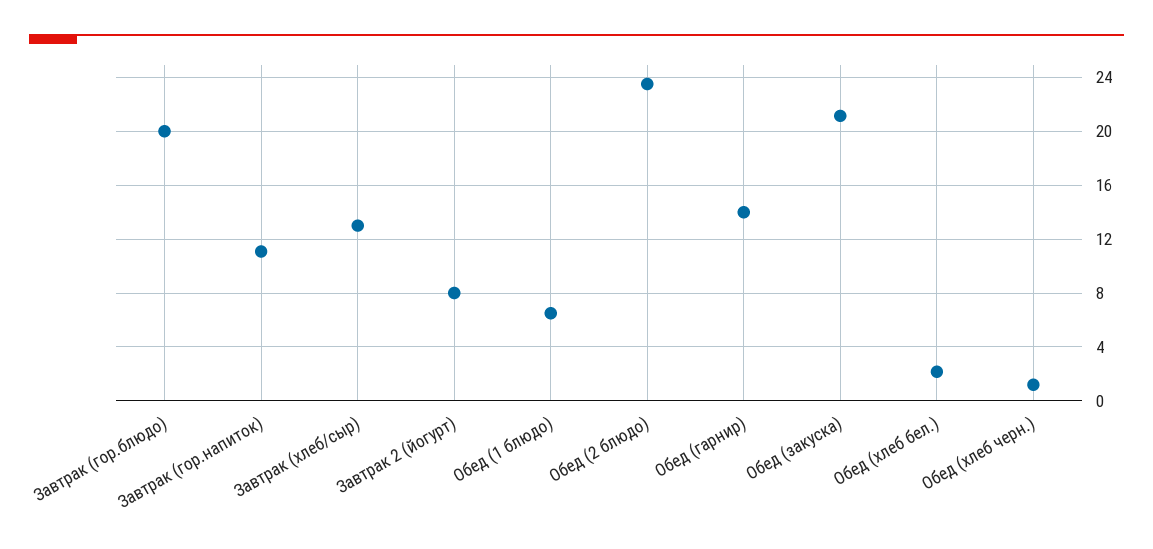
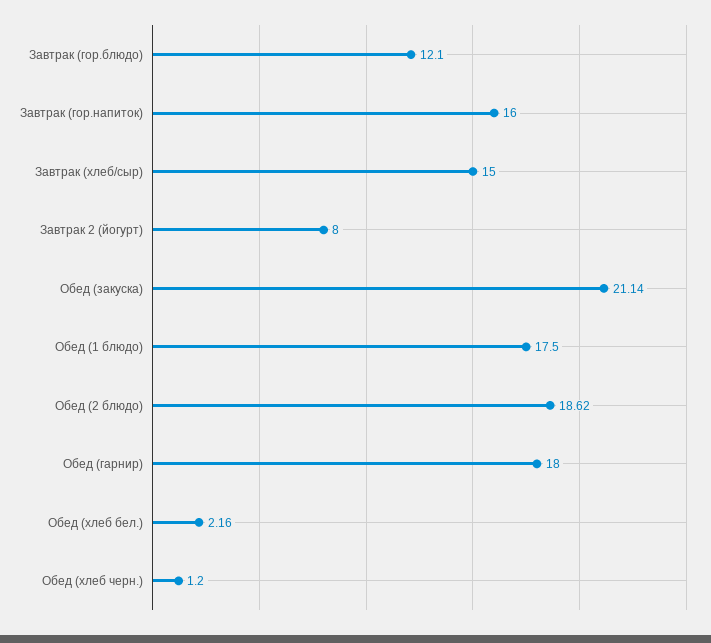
Завтрак (гор.блюдо): 20 -> 12.1
Завтрак (гор.напиток): 11 -> 16
Завтрак (хлеб/сыр): 13 -> 15
Обед (1 блюдо): 6.5 -> 17.5
Обед (2 блюдо): 23.5 -> 18.62
Обед (гарнир): 14 -> 18

